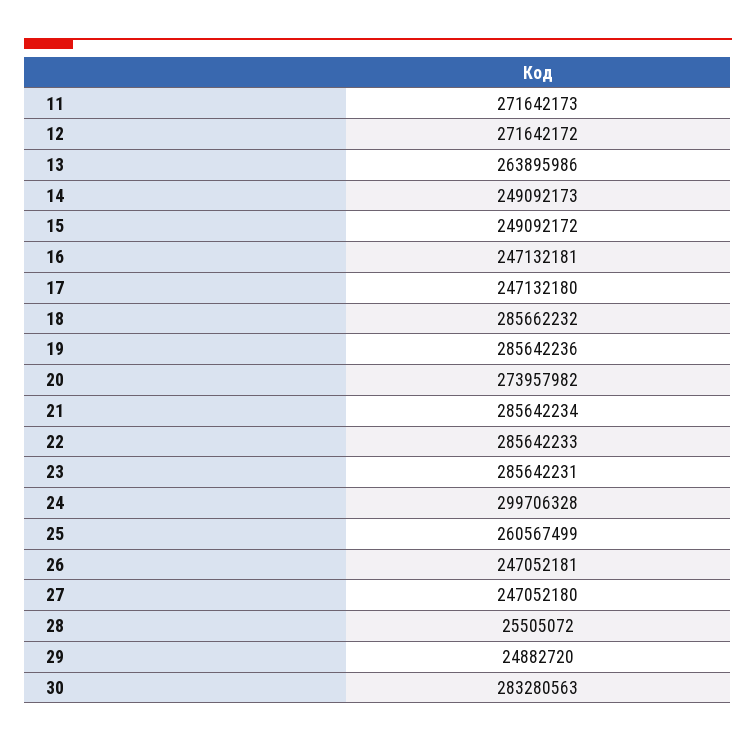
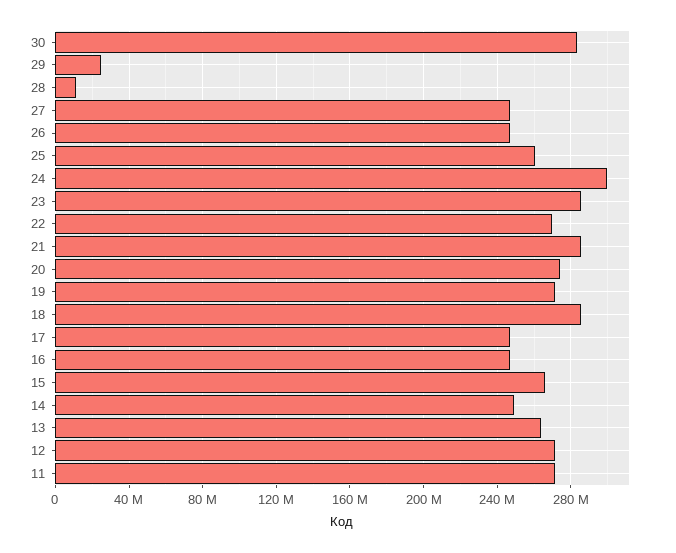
15: 249092172 -> 265000000
19: 285642236 -> 270000000
22: 285642233 -> 270000000
28: 25505072 -> 10000000

